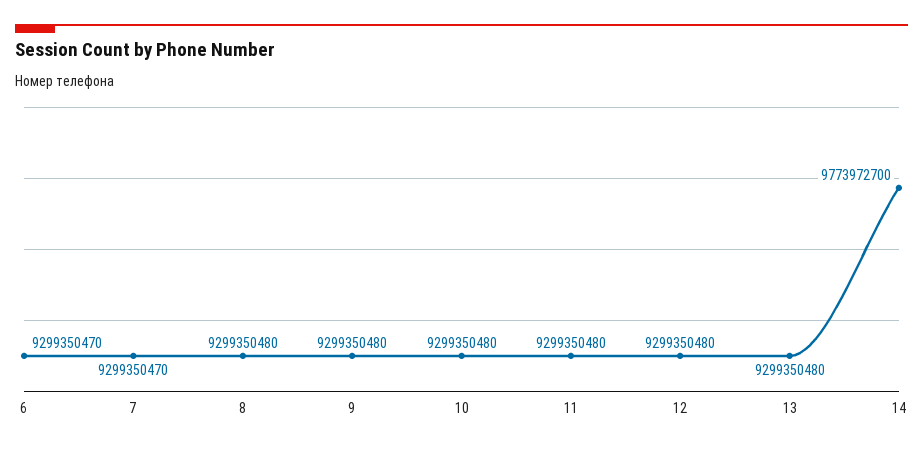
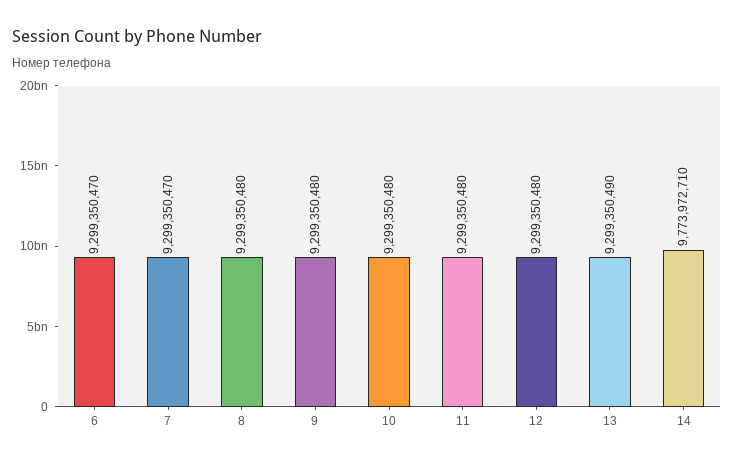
13: 9299350480 -> 9299350490
14: 9773972700 -> 9773972710

